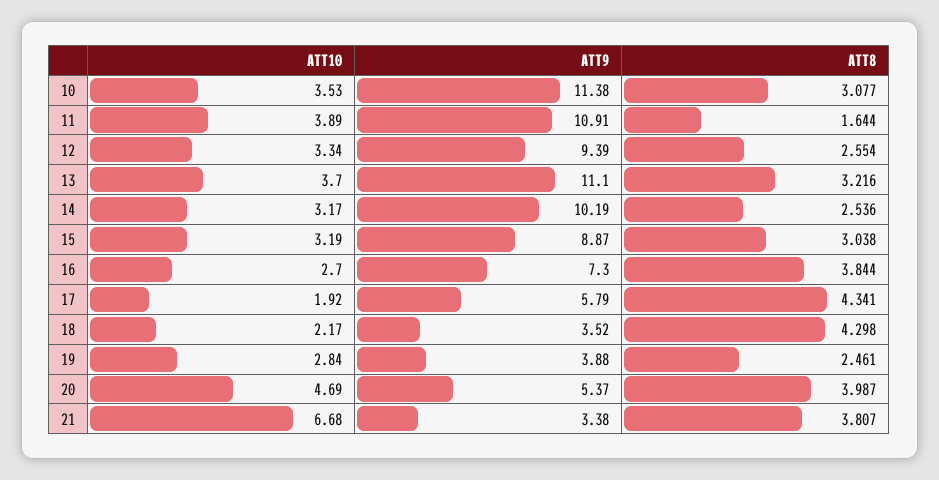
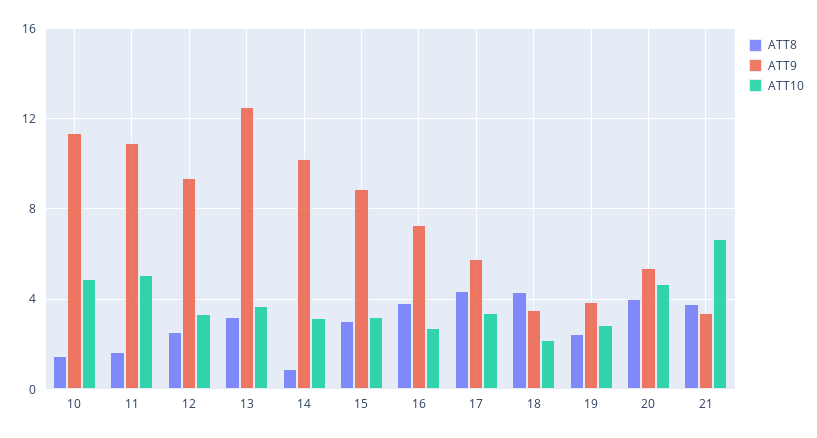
ATT10, 10: 3.53 -> 5
ATT8, 10: 3.077 -> 1.5
ATT10, 11: 3.89 -> 5
ATT9, 13: 11.1 -> 12.5
ATT8, 14: 2.536 -> 1
ATT10, 17: 1.92 -> 3.5

